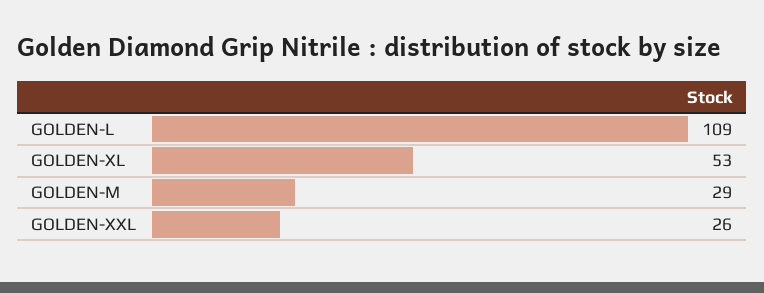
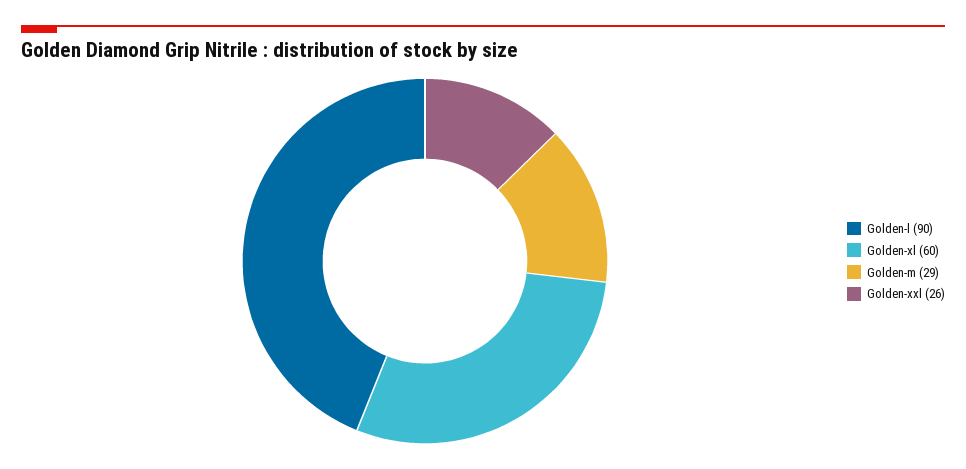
GOLDEN-L: 109 -> 90
GOLDEN-XL: 53 -> 60

